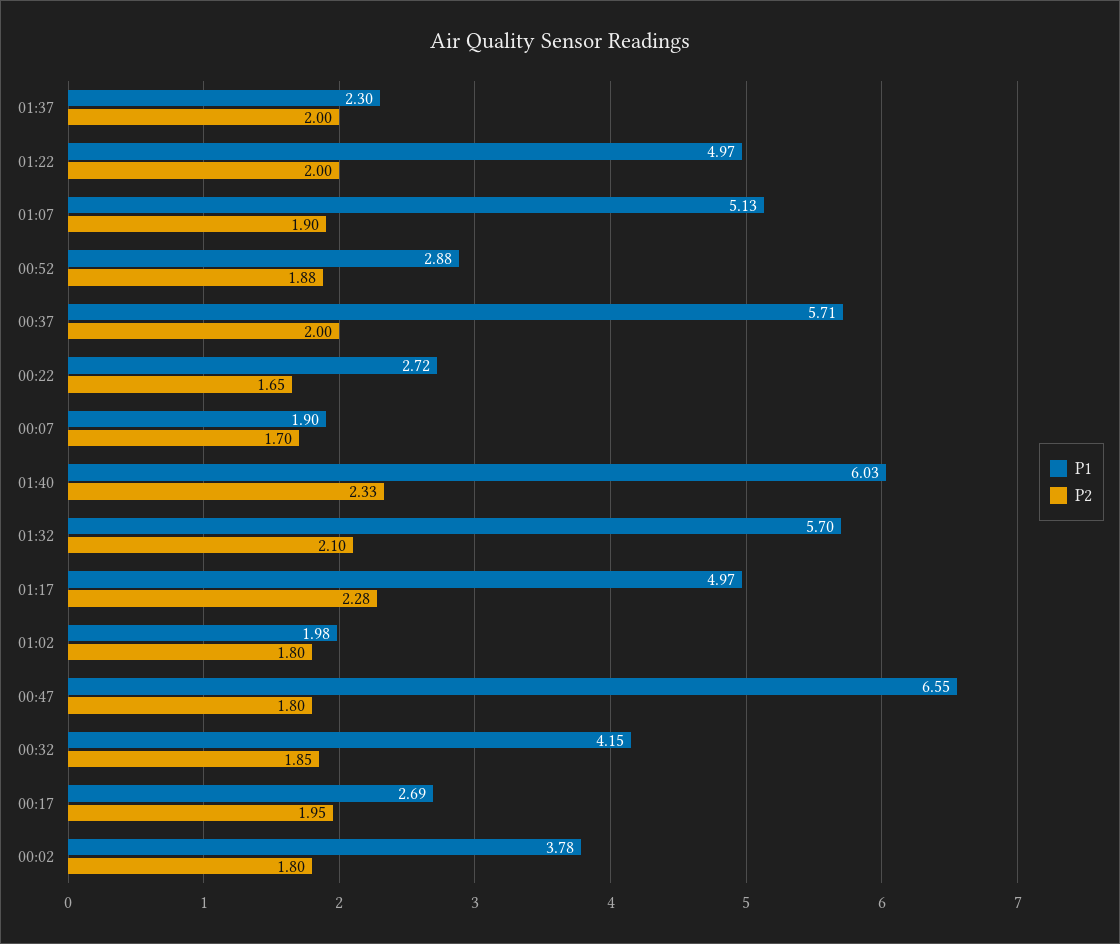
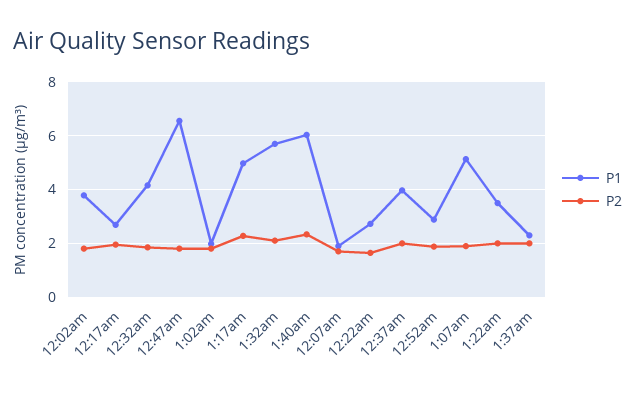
P1, 01:22: 4.97 -> 3.5
P1, 00:37: 5.71 -> 4

